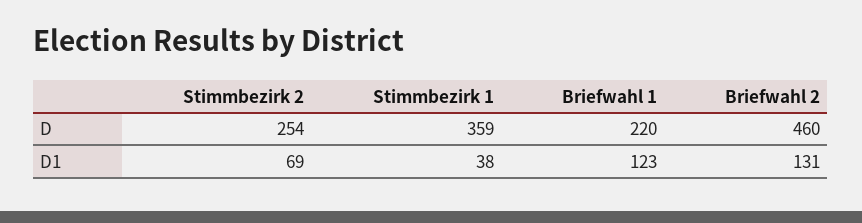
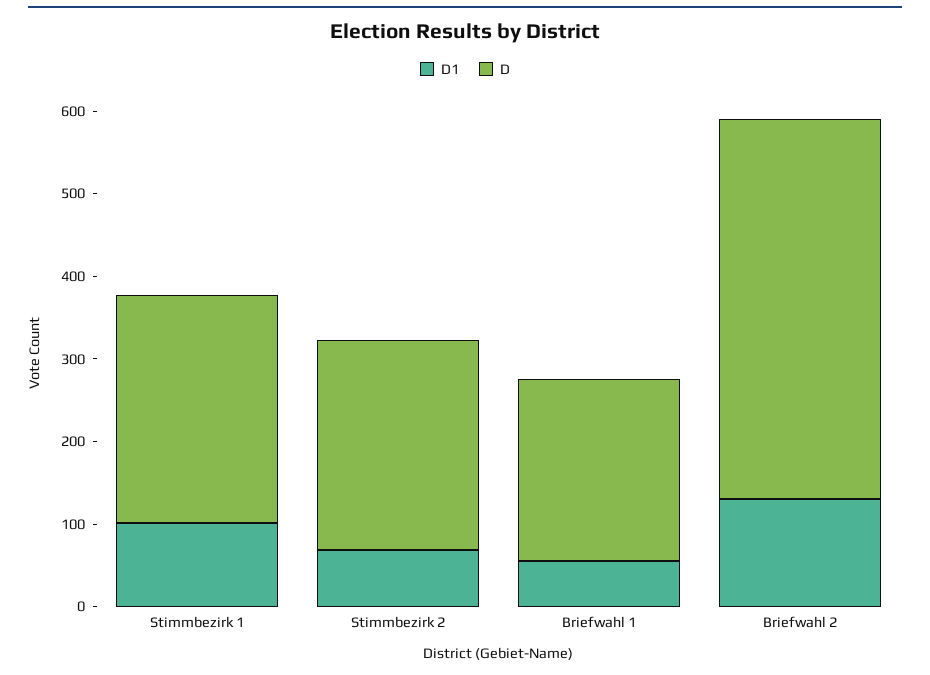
D, Stimmbezirk 1: 359 -> 280
D1, Stimmbezirk 1: 38 -> 100
D1, Briefwahl 1: 123 -> 60

